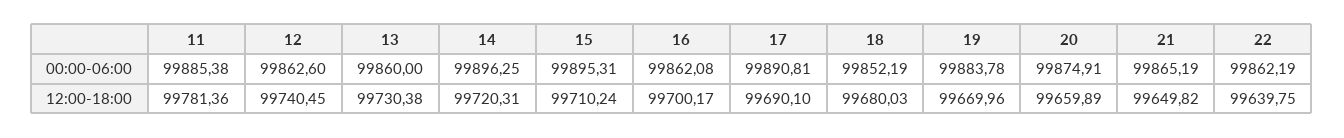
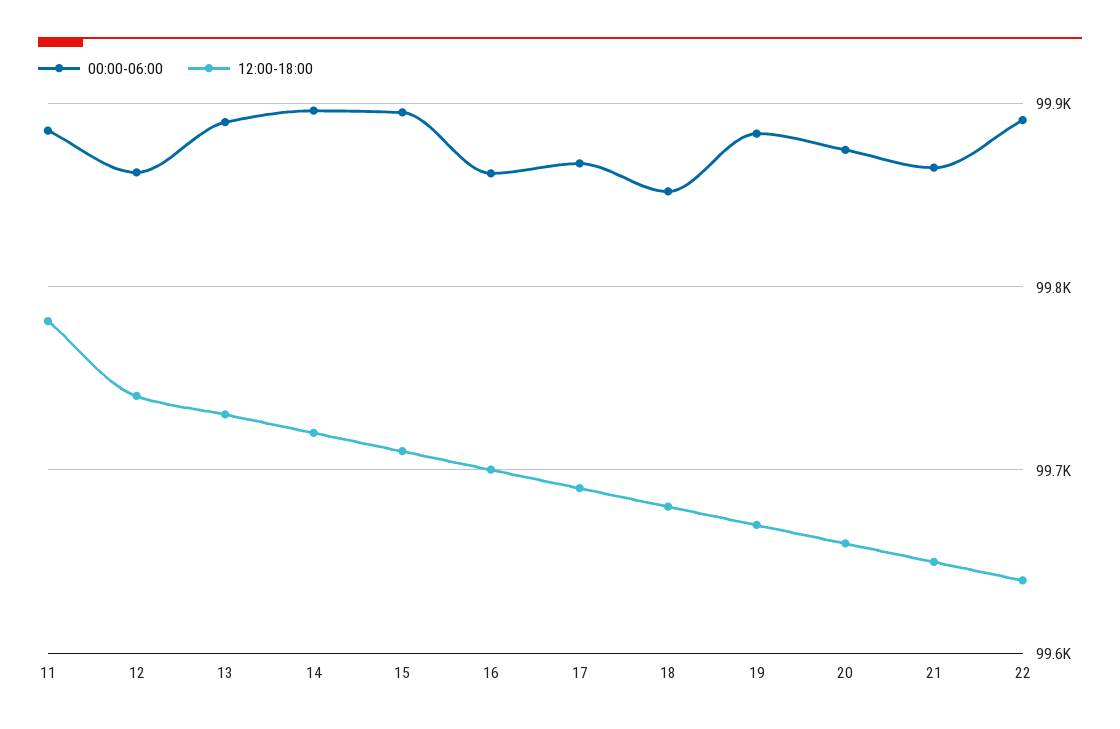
00:00-06:00, 13: 99860 -> 99890
00:00-06:00, 17: 99890.81 -> 99870
00:00-06:00, 22: 99862.19 -> 99890

